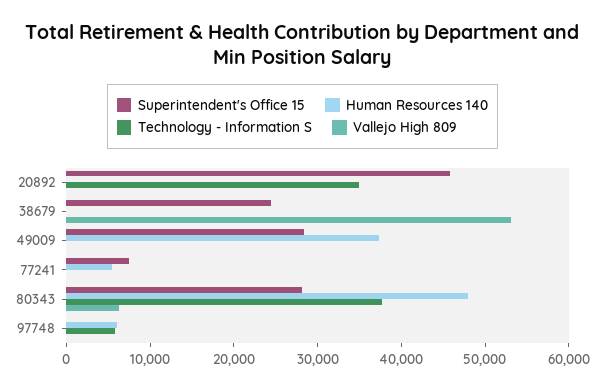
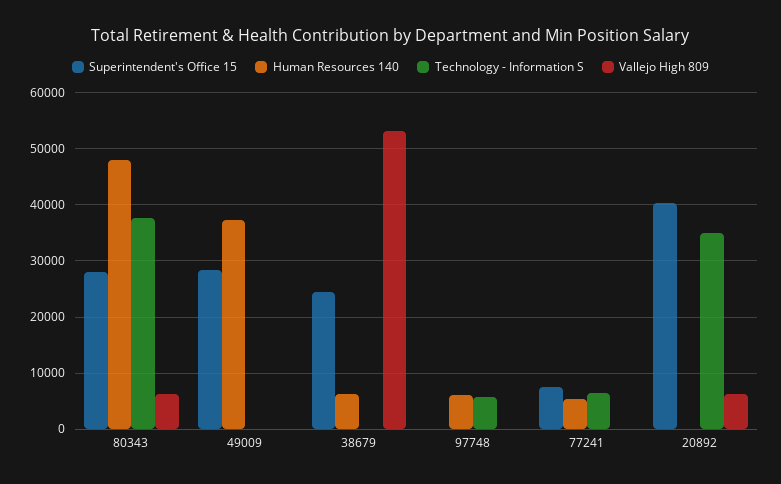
Superintendent's Office 15, 20892: 46000 -> 40000
Vallejo High 809, 20892: 0 -> 6000
Human Resources 140, 38679: 0 -> 6000
Technology - Information S, 77241: 0 -> 6000

